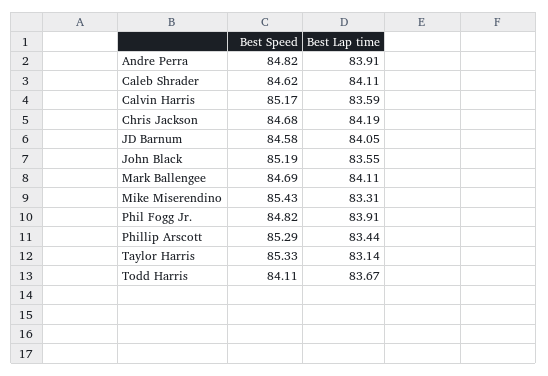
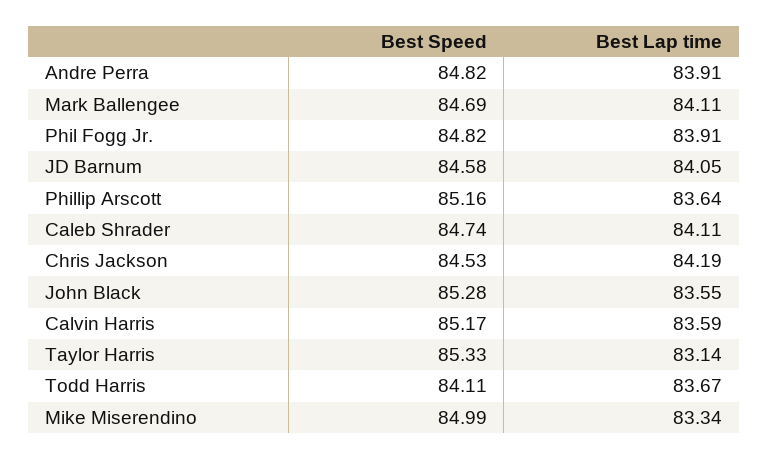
Best Speed, Caleb Shrader: 84.62 -> 84.74
Best Speed, Chris Jackson: 84.68 -> 84.53
Best Speed, John Black: 85.19 -> 85.28
Best Speed, Mike Miserendino: 85.43 -> 84.99
Best Lap time, Mike Miserendino: 83.31 -> 83.34
Best Speed, Phillip Arscott: 85.29 -> 85.16
Best Lap time, Phillip Arscott: 83.44 -> 83.64

